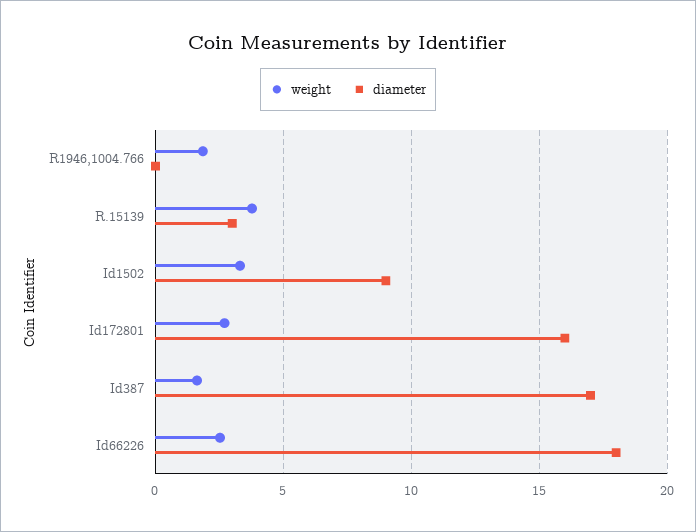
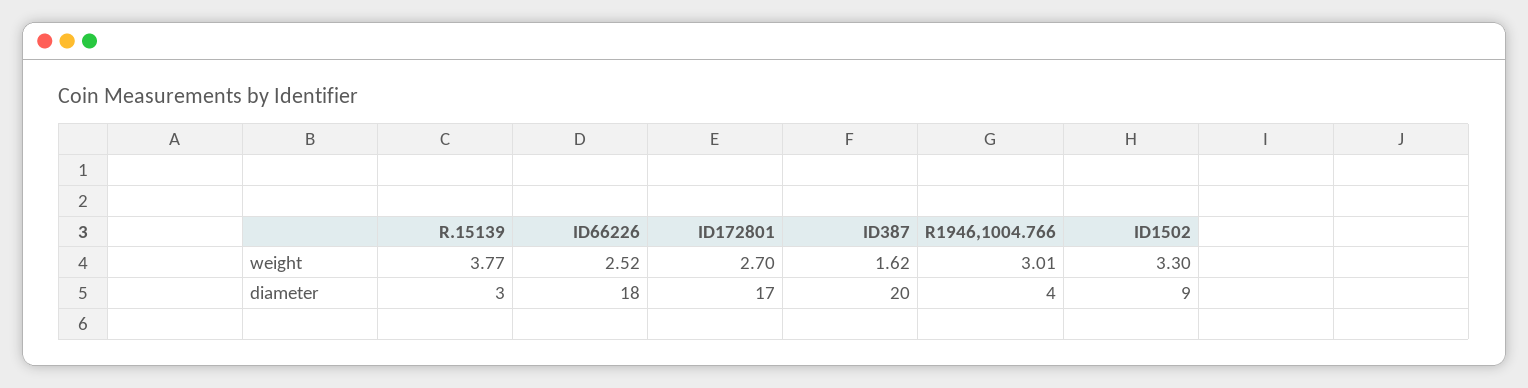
weight, R1946,1004.766: 2 -> 3.01
diameter, R1946,1004.766: 0 -> 4
diameter, Id172801: 16 -> 17
diameter, Id387: 17 -> 20

